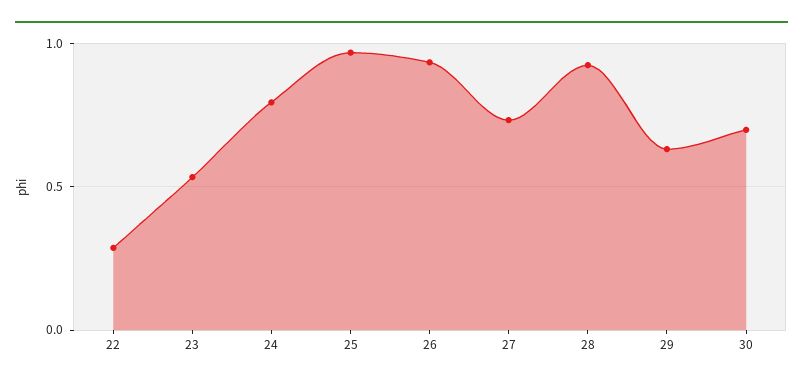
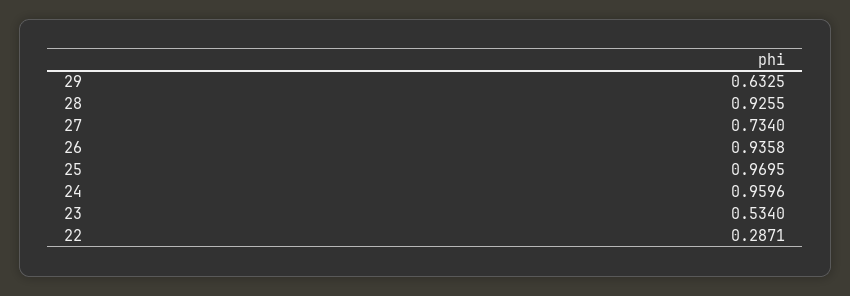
24: 0.8 -> 0.9596
30: 0.7 -> none

